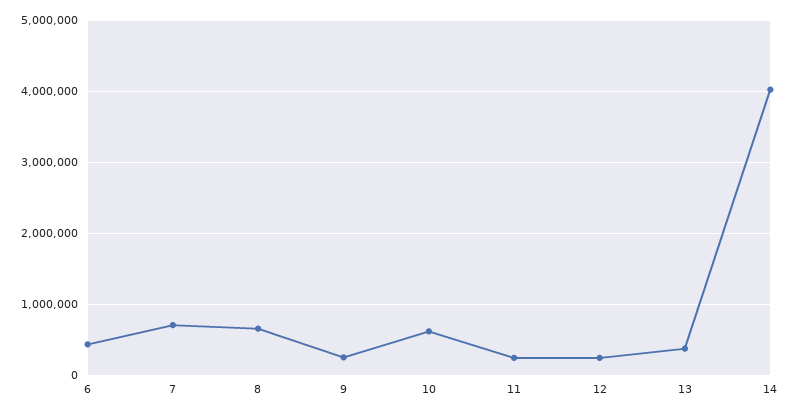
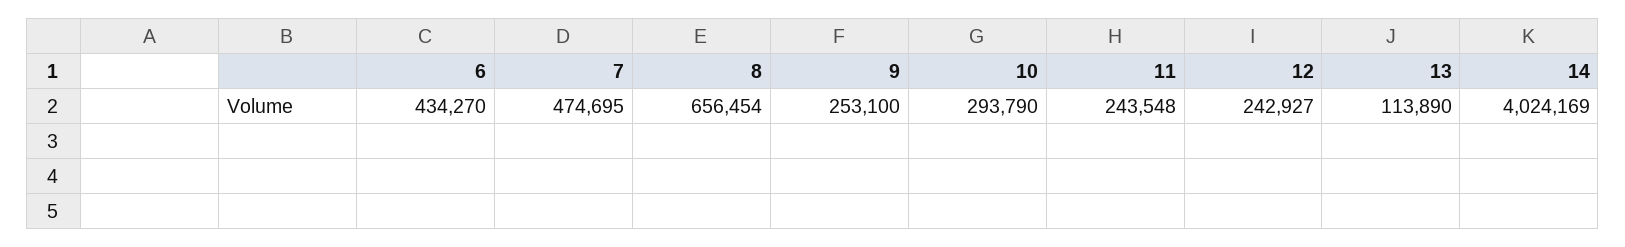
7: 700000 -> 474695
10: 600000 -> 293790
13: 400000 -> 113890

